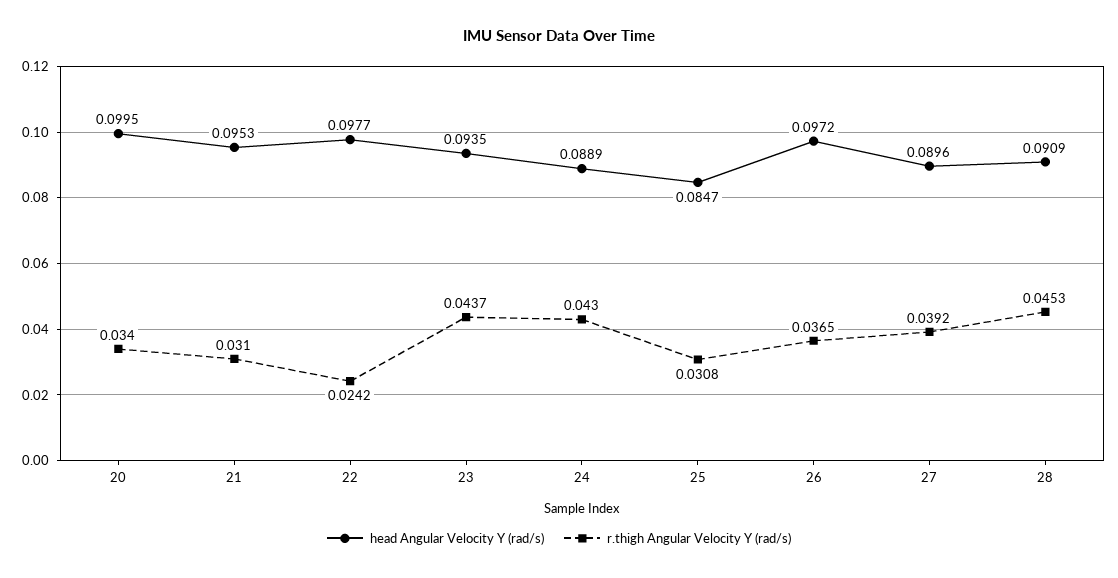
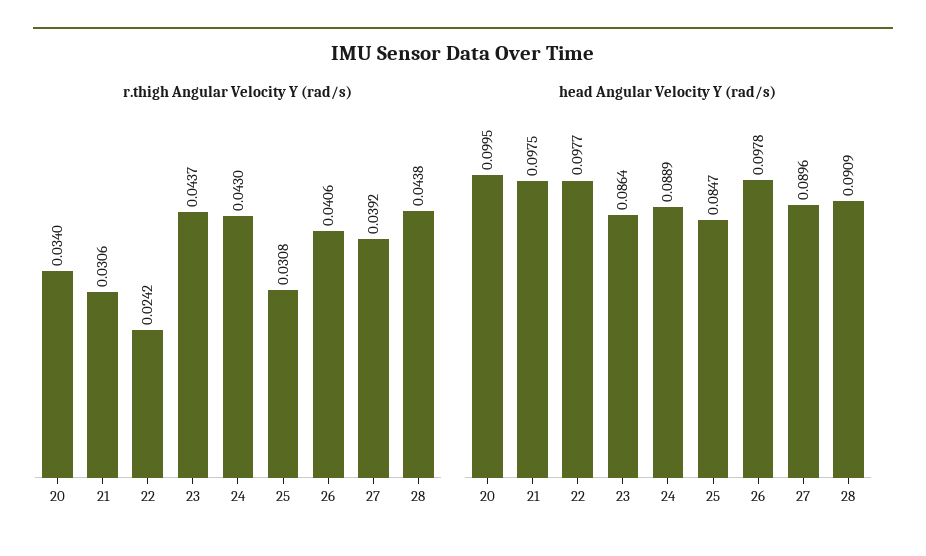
head Angular Velocity Y (rad/s), 21: 0.0953 -> 0.0975
r.thigh Angular Velocity Y (rad/s), 21: 0.031 -> 0.0306
head Angular Velocity Y (rad/s), 23: 0.0935 -> 0.0864
head Angular Velocity Y (rad/s), 26: 0.0972 -> 0.0978
r.thigh Angular Velocity Y (rad/s), 26: 0.0365 -> 0.0406
r.thigh Angular Velocity Y (rad/s), 28: 0.0453 -> 0.0438

